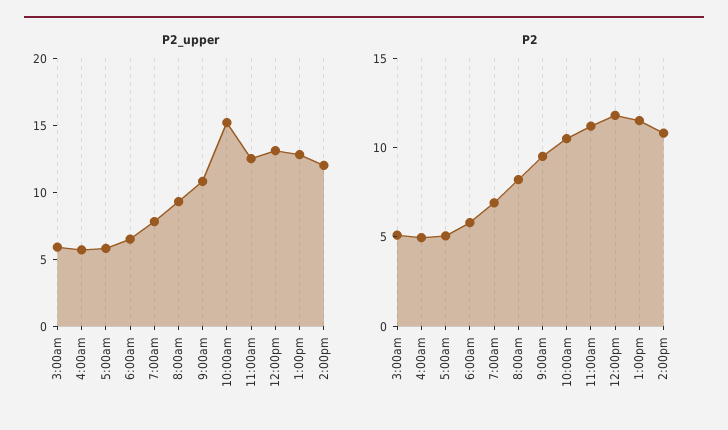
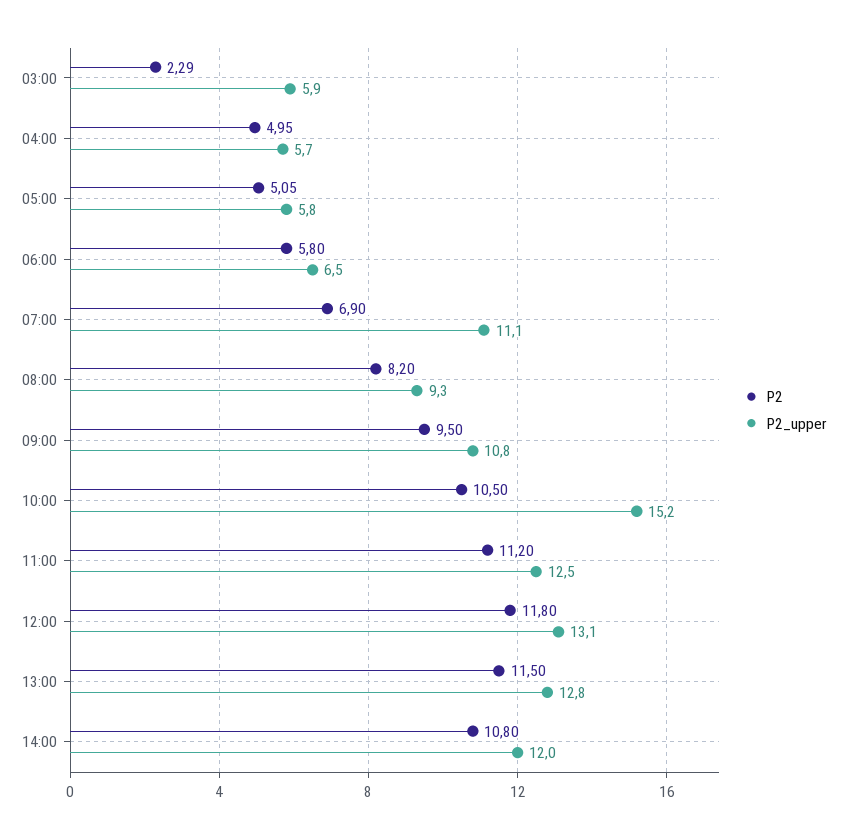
P2_upper, 7:00am: 8 -> 11.1
P2, 3:00am: 5 -> 2.29

